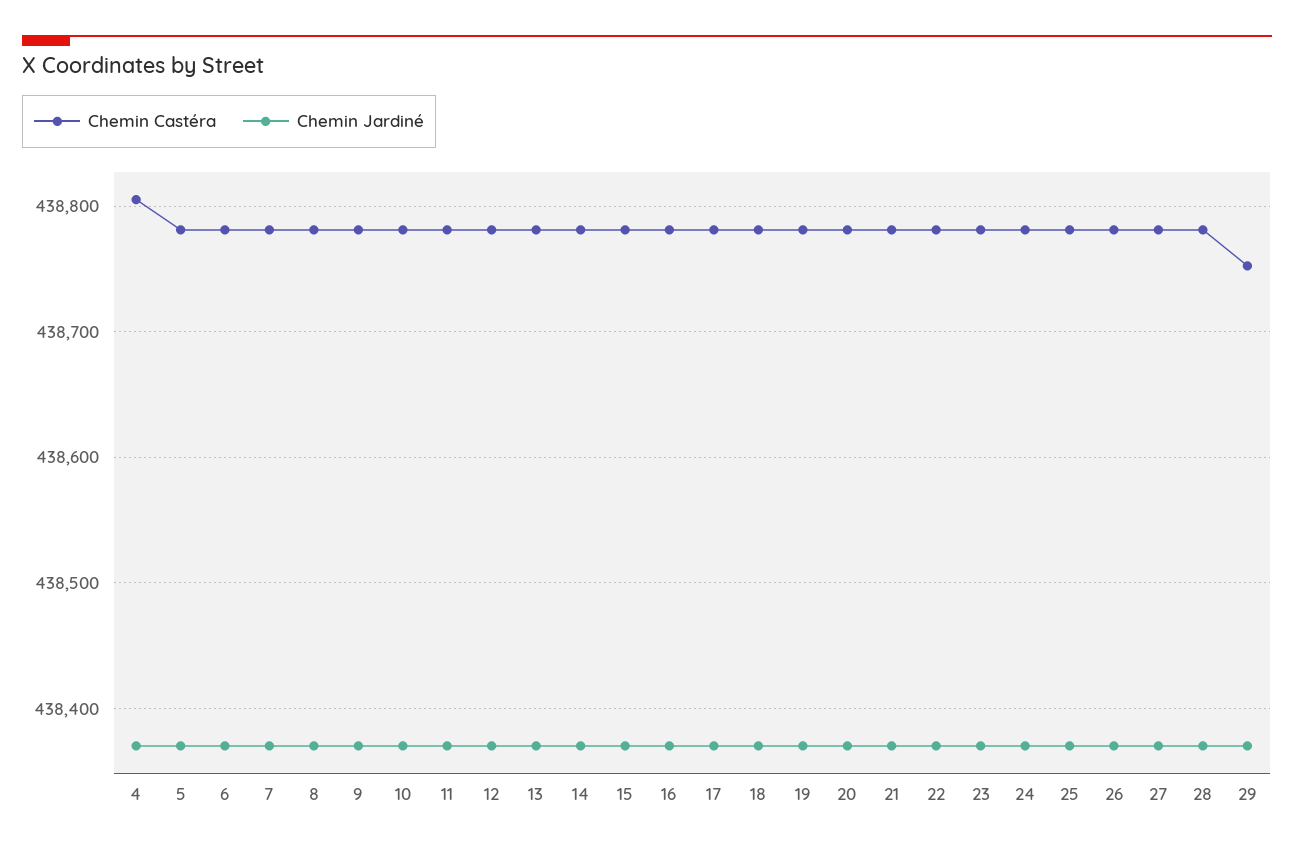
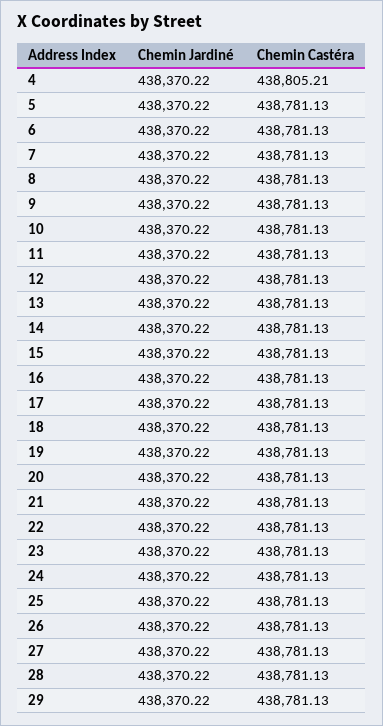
Chemin Castéra, 29: 438750 -> 438781.13

